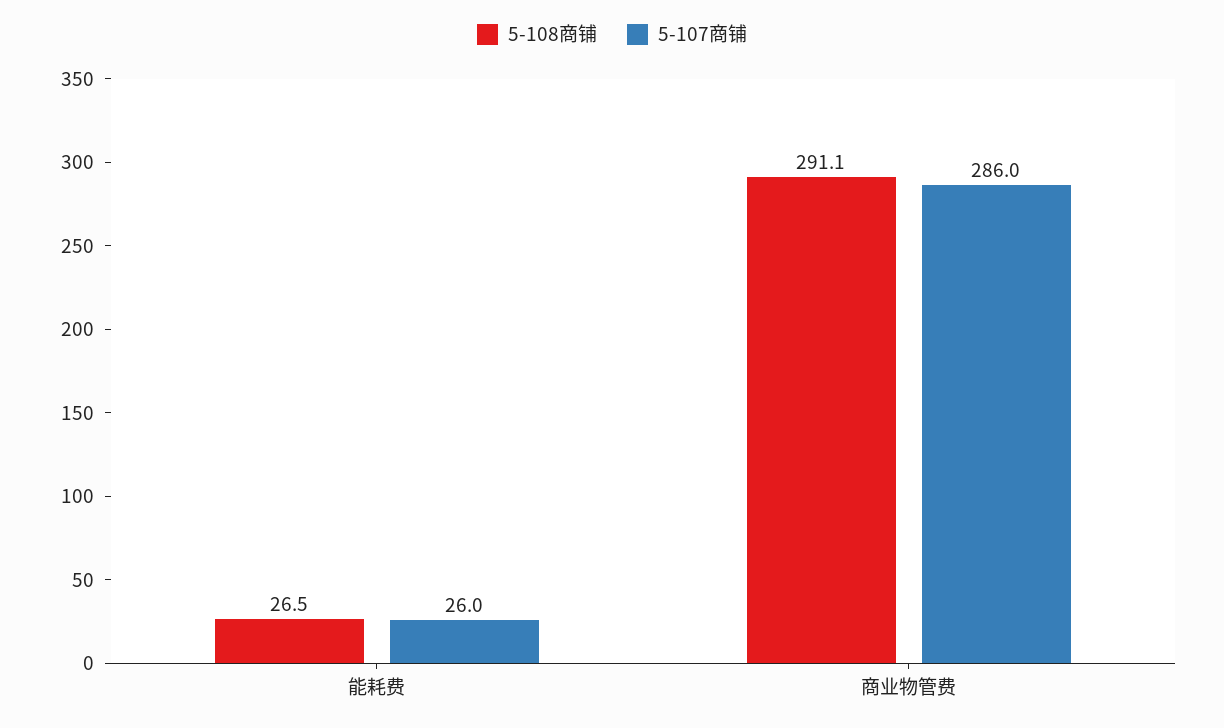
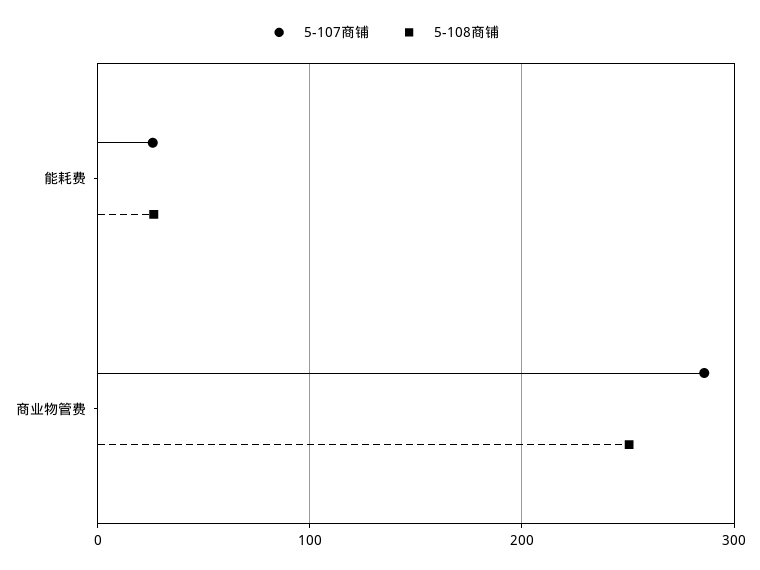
5-108商铺, 商业物管费: 291.1 -> 250

